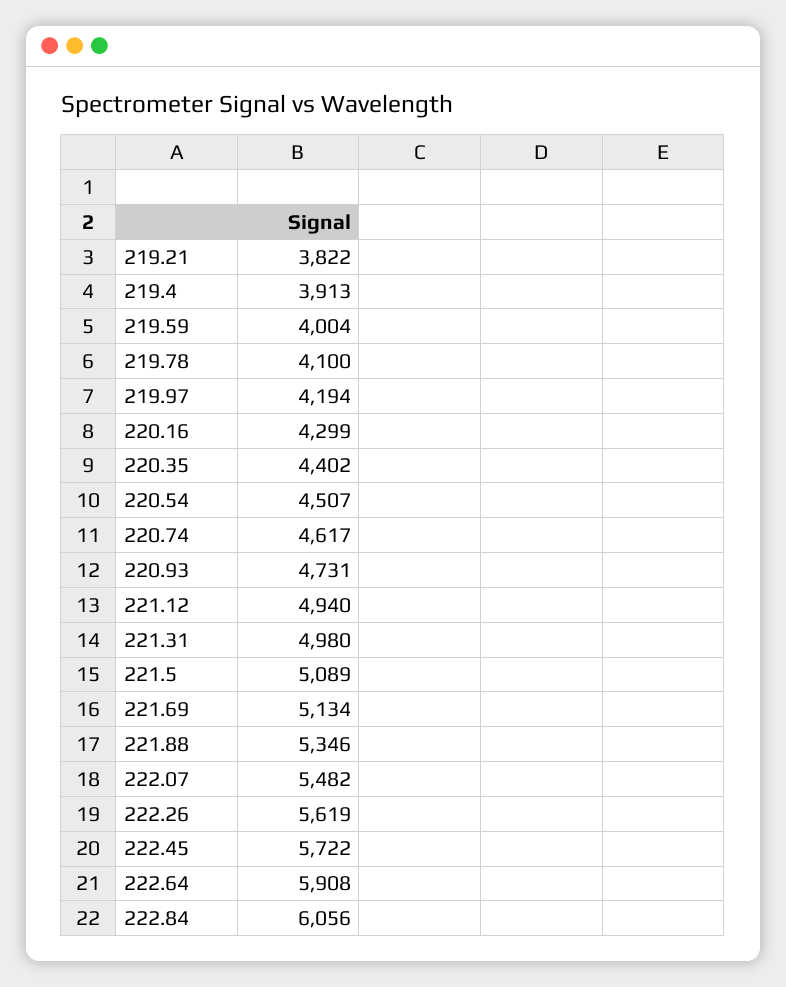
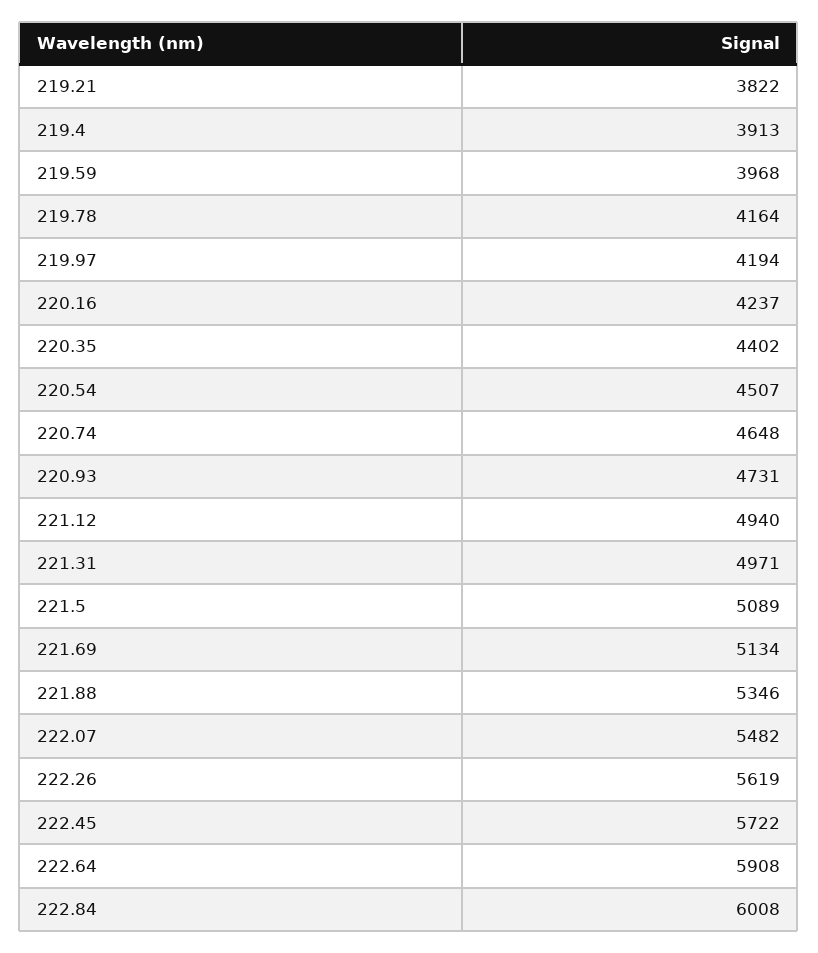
219.59: 4004 -> 3968
219.78: 4100 -> 4164
220.16: 4299 -> 4237
220.74: 4617 -> 4648
221.31: 4980 -> 4971
222.84: 6056 -> 6008

